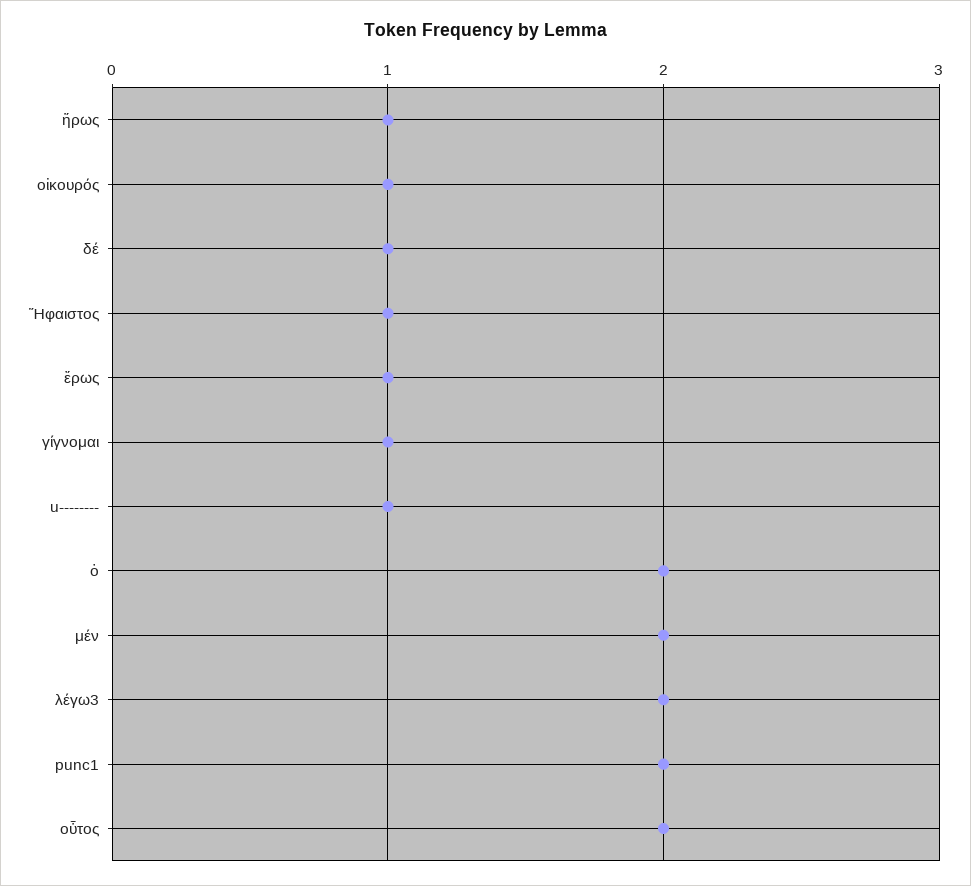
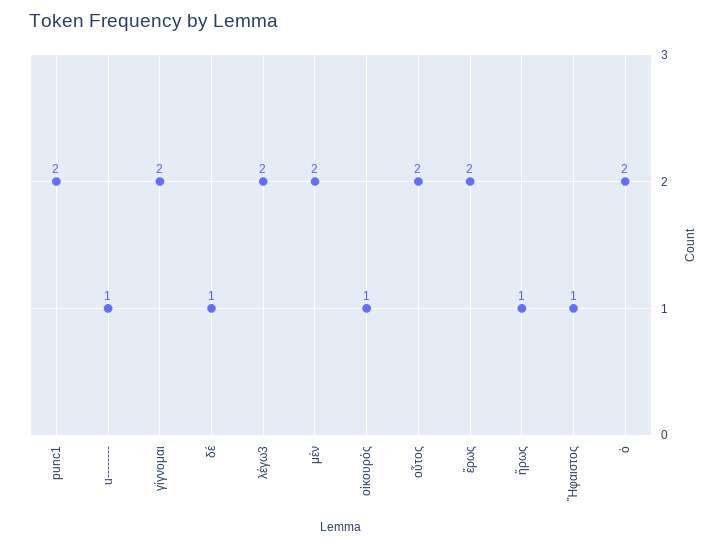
ἔρως: 1 -> 2
γίγνομαι: 1 -> 2

